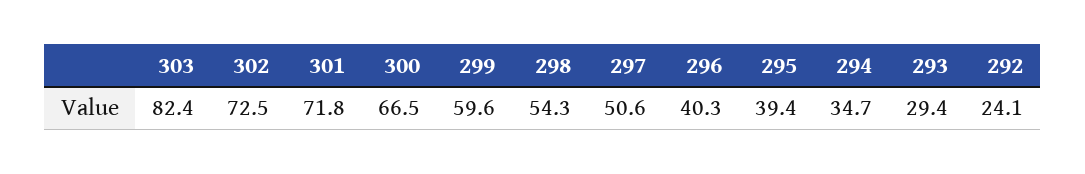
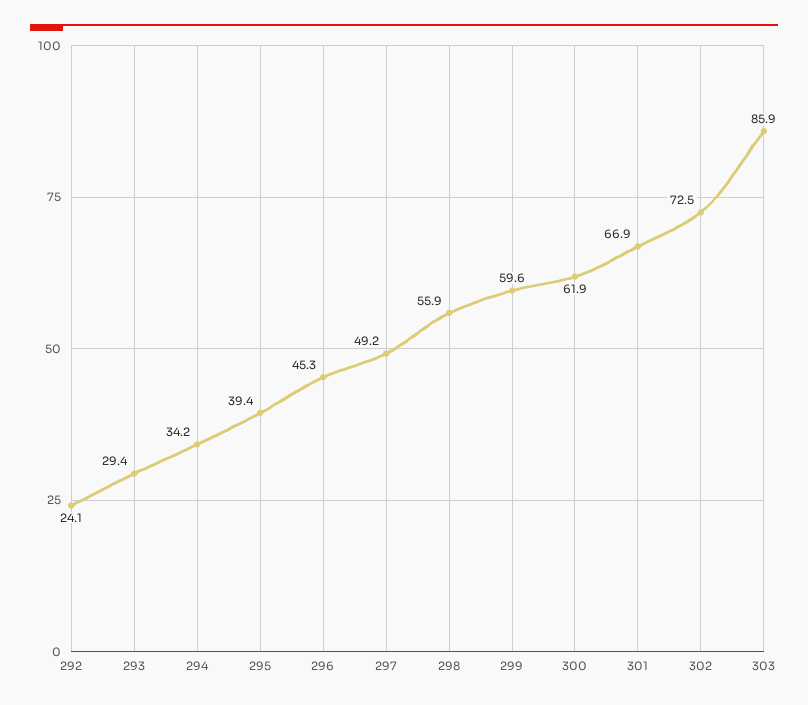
303: 82.4 -> 85.9
301: 71.8 -> 66.9
300: 66.5 -> 61.9
298: 54.3 -> 55.9
297: 50.6 -> 49.2
296: 40.3 -> 45.3
294: 34.7 -> 34.2

